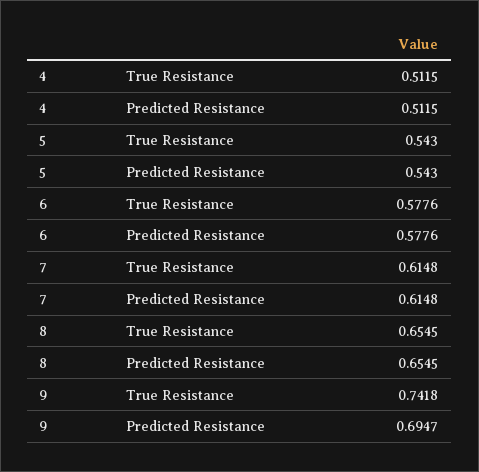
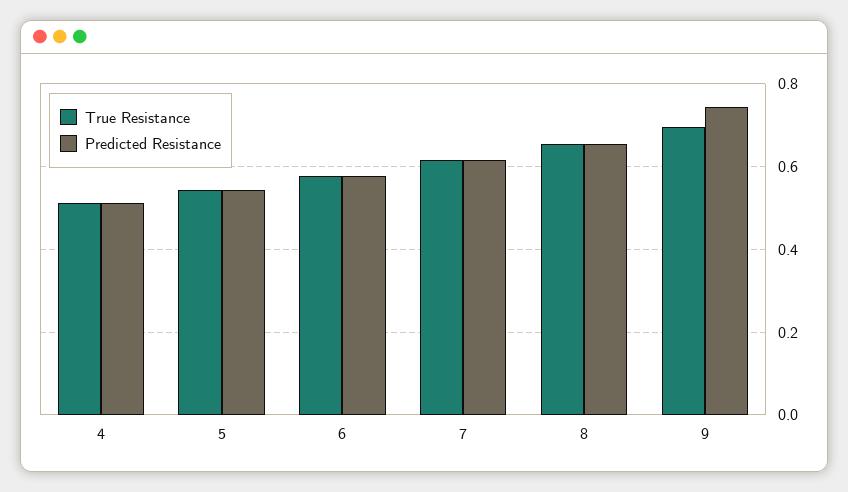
True Resistance, 9: 0.7418 -> 0.7
Predicted Resistance, 9: 0.6947 -> 0.74

